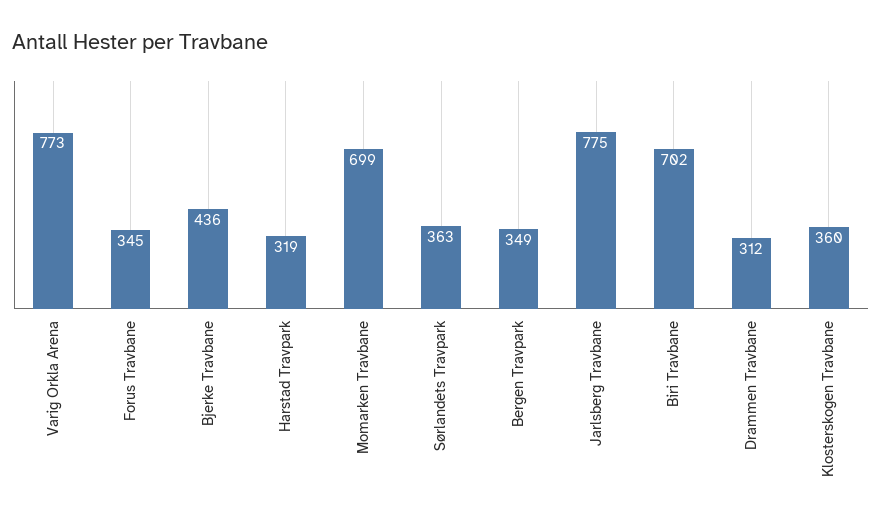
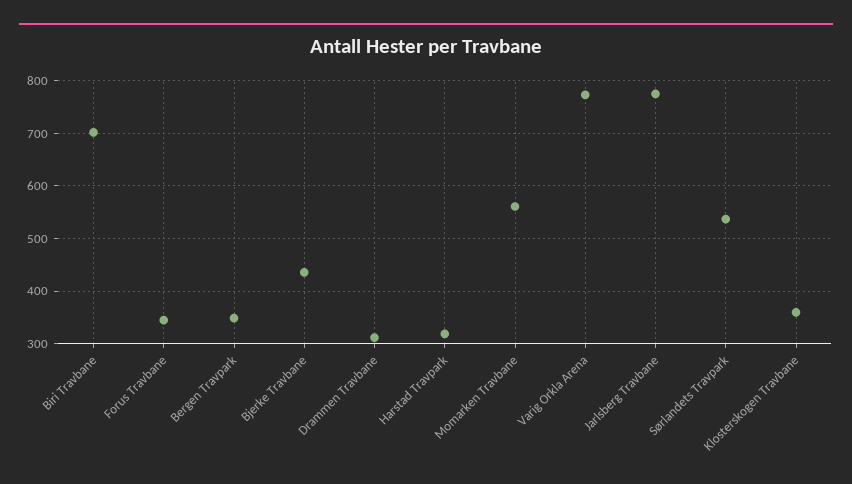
Momarken Travbane: 699 -> 560
Sørlandets Travpark: 363 -> 540

